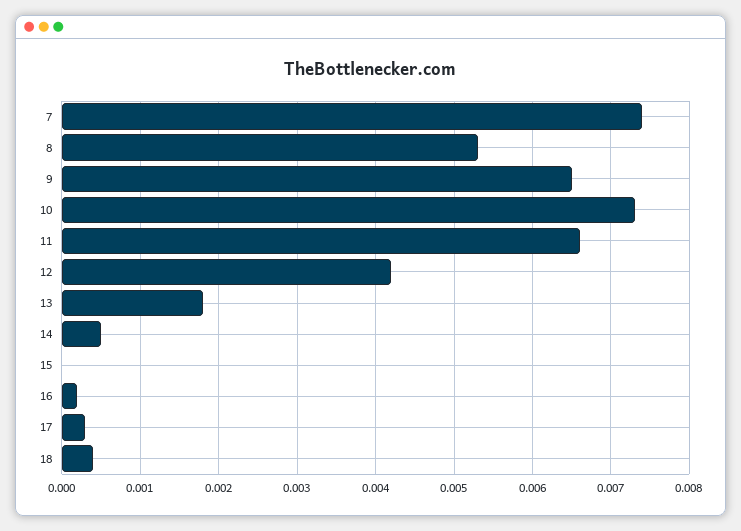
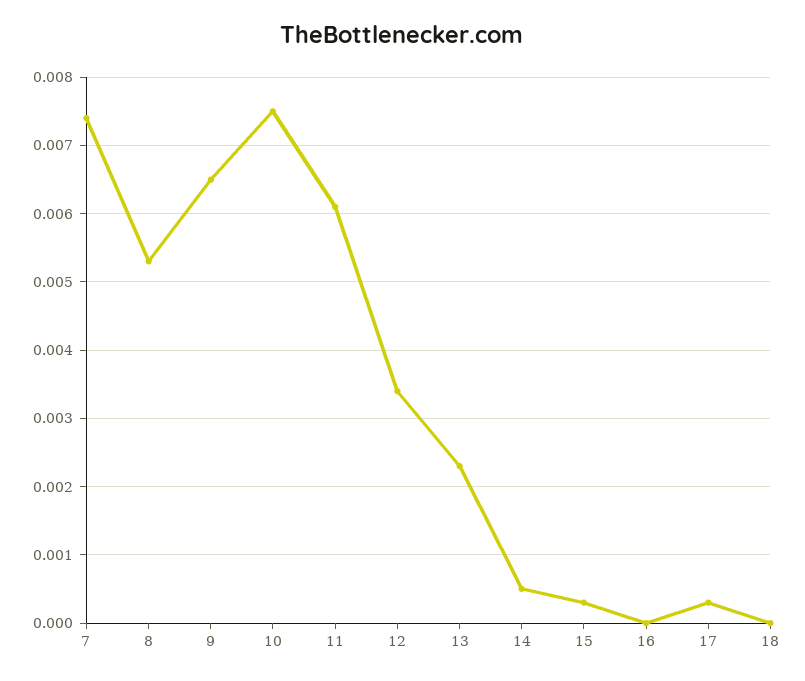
10: 0.0073 -> 0.0075
11: 0.0066 -> 0.0061
12: 0.0042 -> 0.0034
13: 0.0018 -> 0.0023
15: 0 -> 0.0003
16: 0.0002 -> 0
18: 0.0004 -> 0

